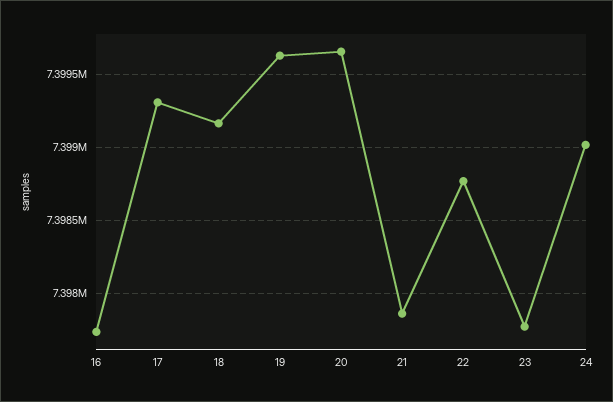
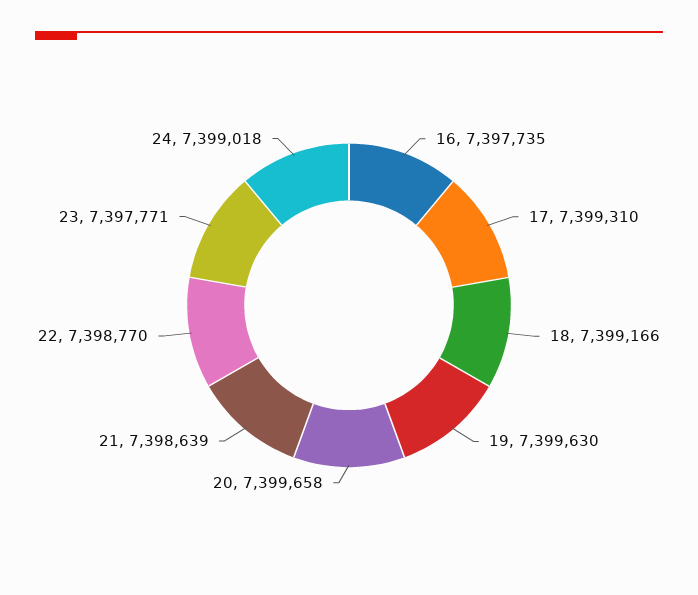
21: 7397850 -> 7398639

